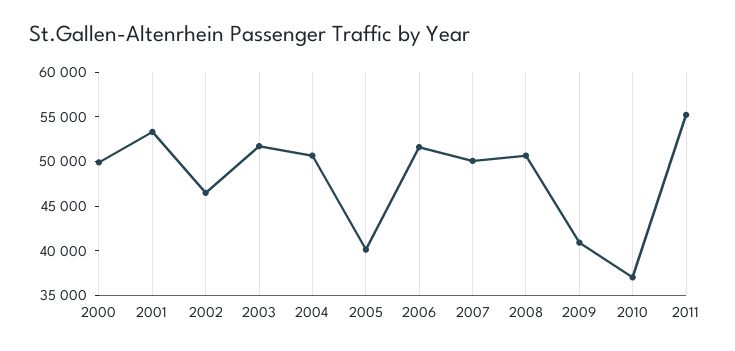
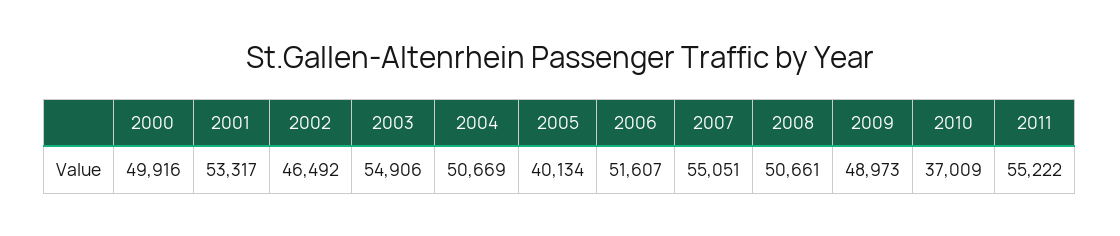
2003: 52000 -> 54906
2007: 50000 -> 55051
2009: 41000 -> 48973

